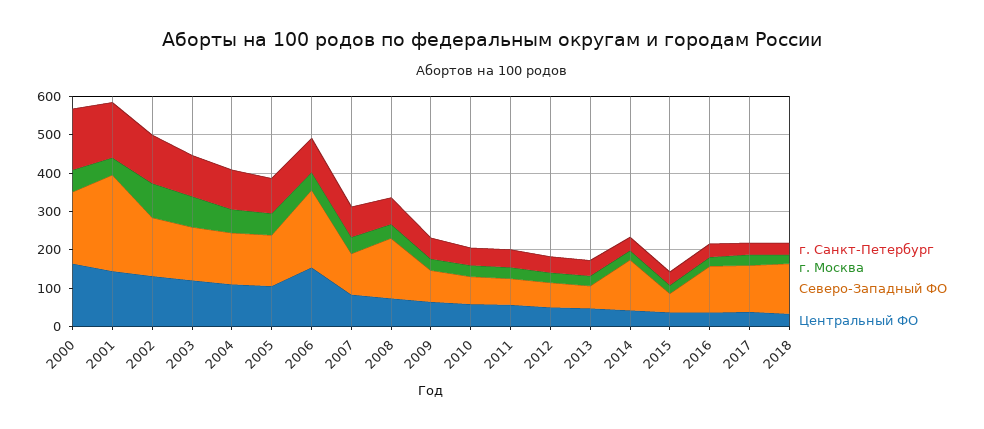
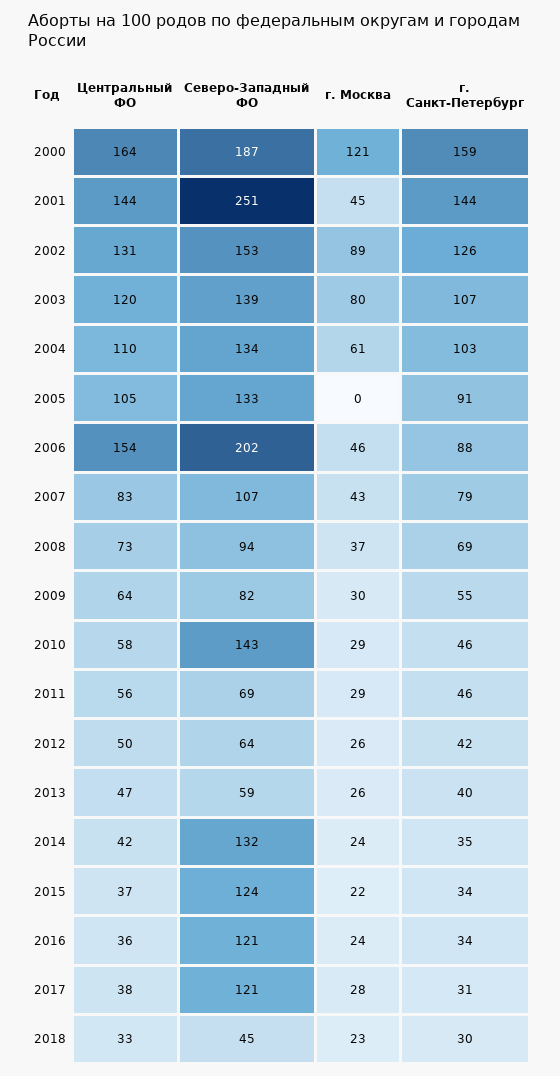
г. Москва, 2000: 50 -> 121
г. Москва, 2005: 50 -> 0
Северо-Западный ФО, 2008: 150 -> 94
Северо-Западный ФО, 2010: 75 -> 143
Северо-Западный ФО, 2015: 50 -> 124
Северо-Западный ФО, 2018: 125 -> 45

